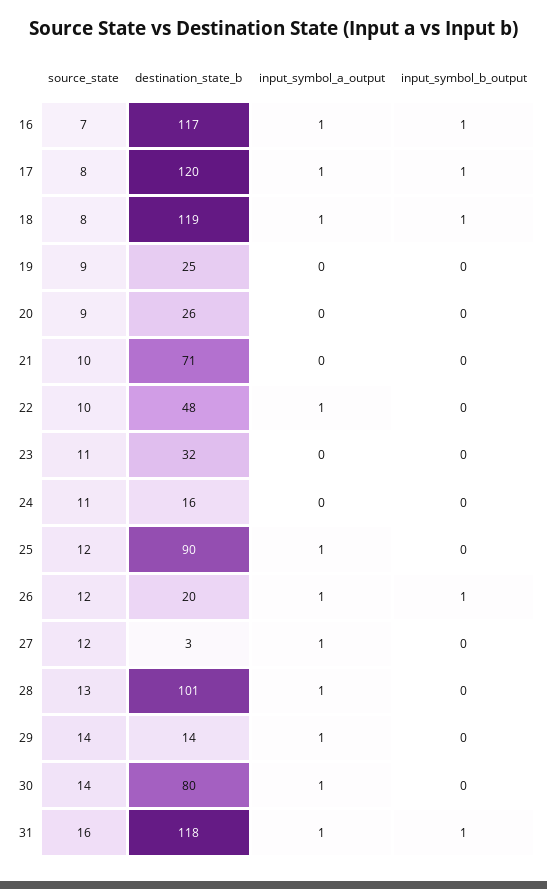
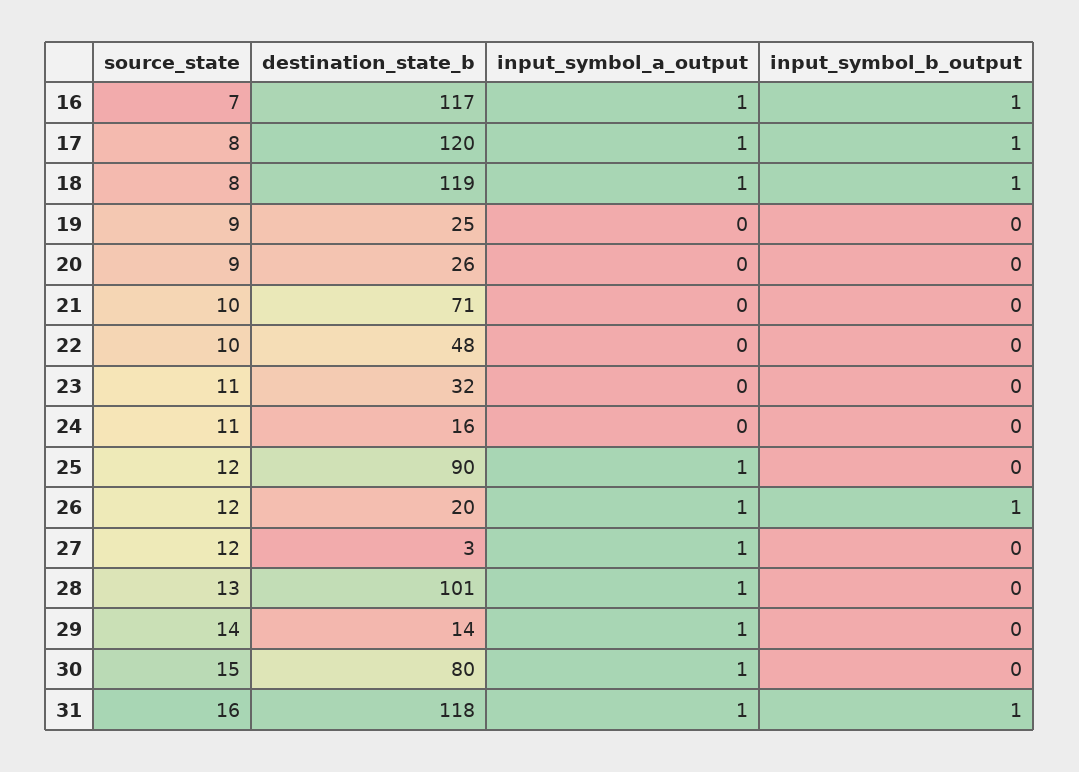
input_symbol_a_output, 22: 1 -> 0
source_state, 30: 14 -> 15

